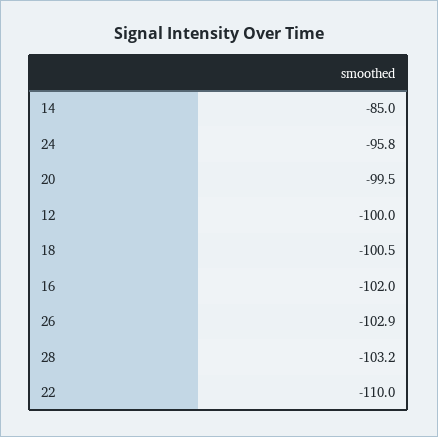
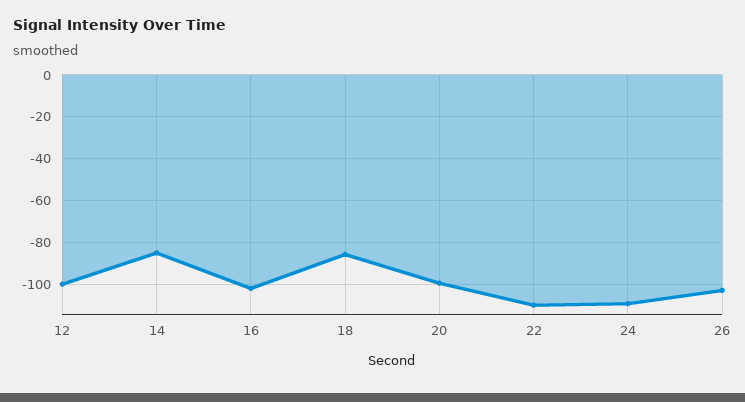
24: -95.8 -> -110
18: -100.5 -> -85
28: -103.2 -> none

